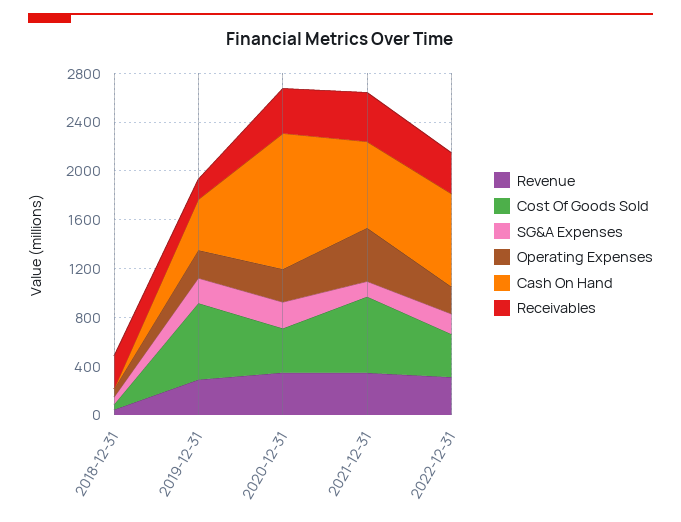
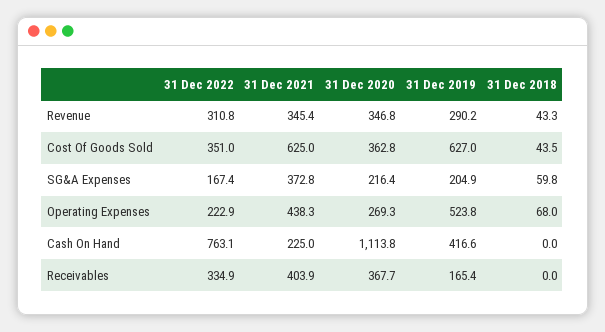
Receivables, 2018-12-31: 300 -> 0
Operating Expenses, 2019-12-31: 200 -> 523.8
SG&A Expenses, 2021-12-31: 100 -> 372.8
Cash On Hand, 2021-12-31: 700 -> 225

